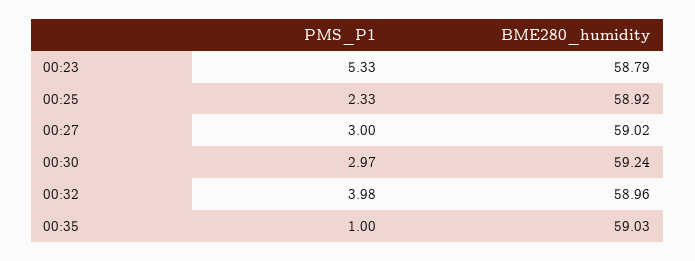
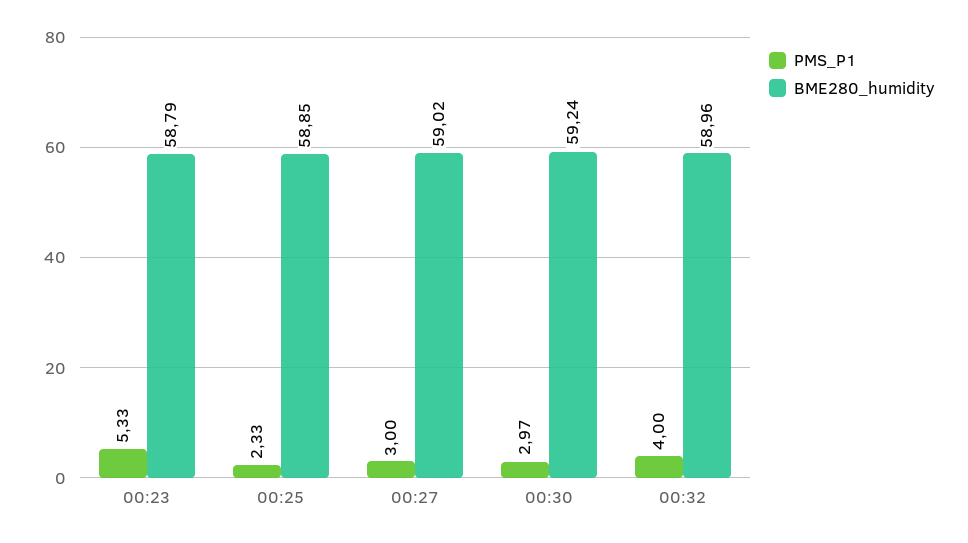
BME280_humidity, 00:25: 58.92 -> 58.85
PMS_P1, 00:32: 3.98 -> 4
PMS_P1, 00:35: 1 -> none
BME280_humidity, 00:35: 59.03 -> none

